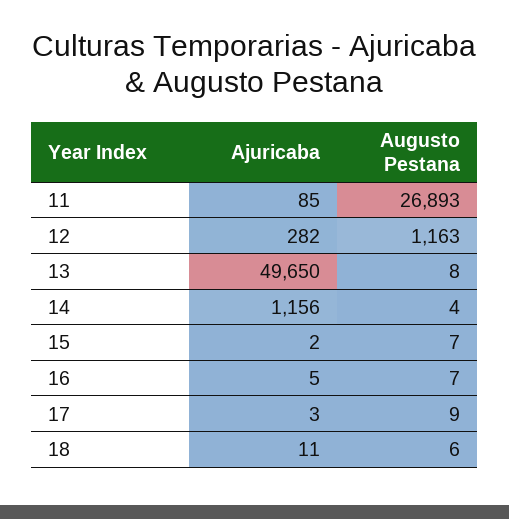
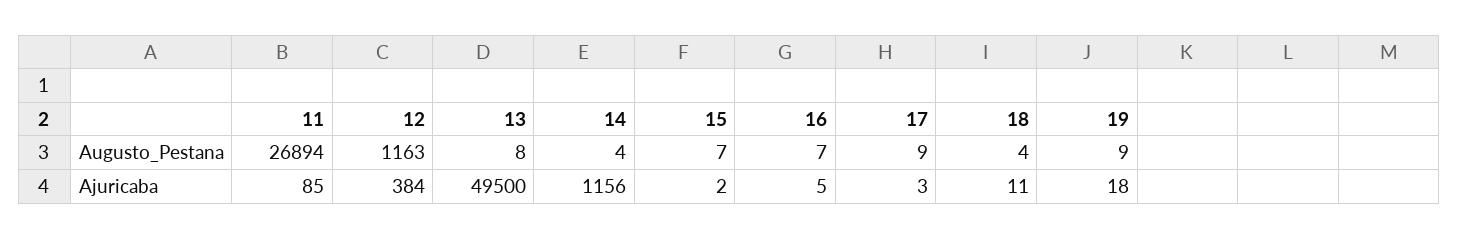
Augusto Pestana, 11: 26893 -> 26894
Ajuricaba, 12: 282 -> 384
Ajuricaba, 13: 49650 -> 49500
Augusto Pestana, 18: 6 -> 4
Augusto Pestana, 19: none -> 9
Ajuricaba, 19: none -> 18

